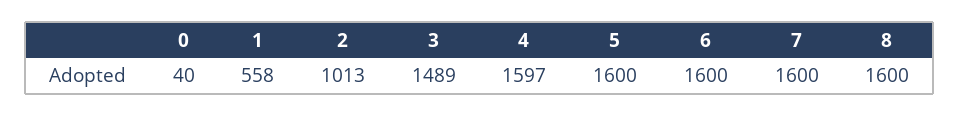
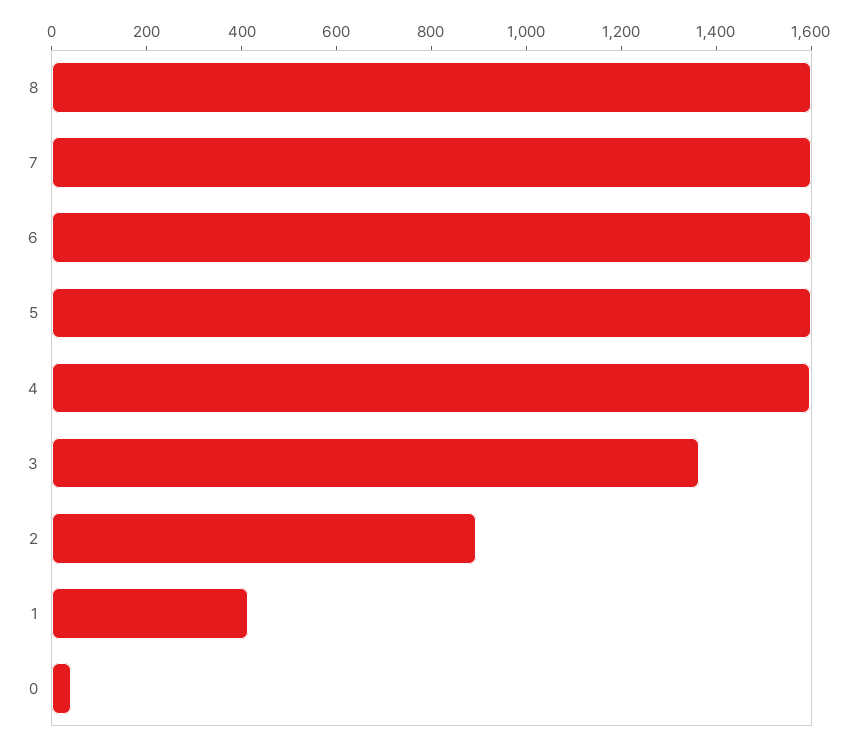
1: 558 -> 400
2: 1013 -> 900
3: 1489 -> 1350

